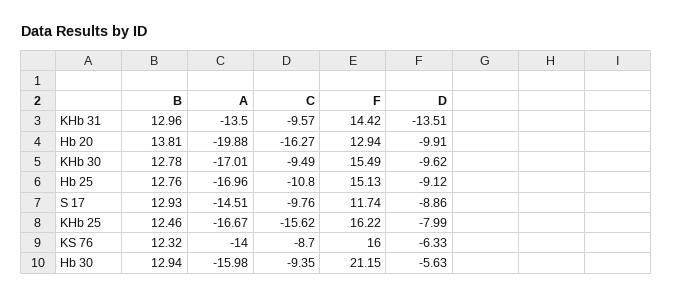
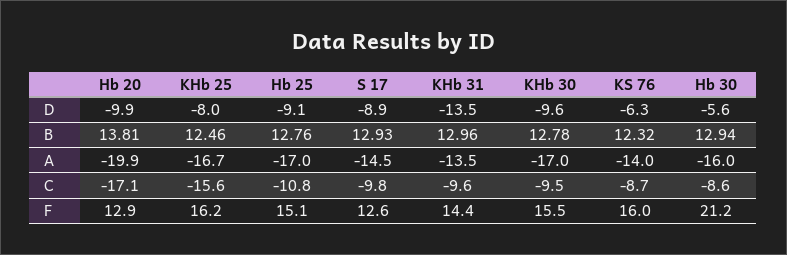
C, Hb 20: -16.27 -> -17.1
F, S 17: 11.74 -> 12.6
C, Hb 30: -9.35 -> -8.6

